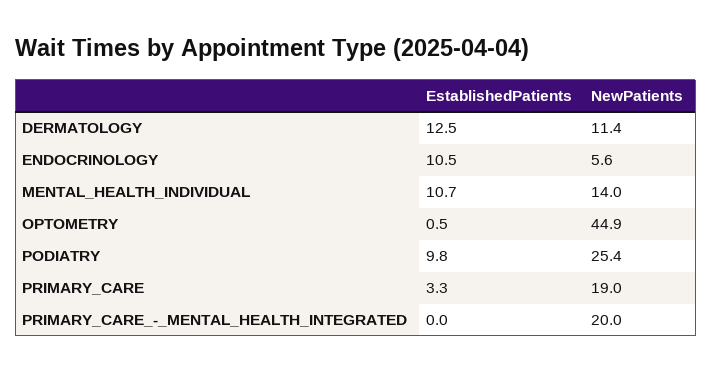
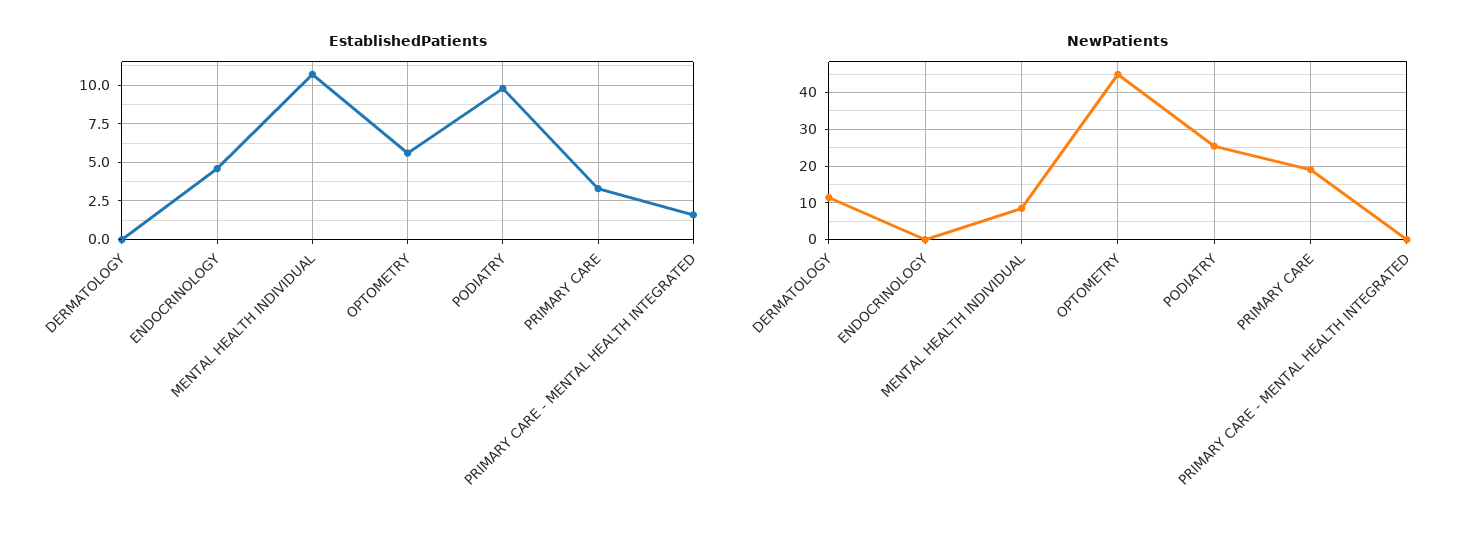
EstablishedPatients, DERMATOLOGY: 12.5 -> 0
EstablishedPatients, ENDOCRINOLOGY: 10.5 -> 4.5
NewPatients, ENDOCRINOLOGY: 5.6 -> 0
NewPatients, MENTAL_HEALTH_INDIVIDUAL: 14 -> 8
EstablishedPatients, OPTOMETRY: 0.5 -> 5.5
EstablishedPatients, PRIMARY_CARE_-_MENTAL_HEALTH_INTEGRATED: 0 -> 1.5
NewPatients, PRIMARY_CARE_-_MENTAL_HEALTH_INTEGRATED: 20 -> 0

